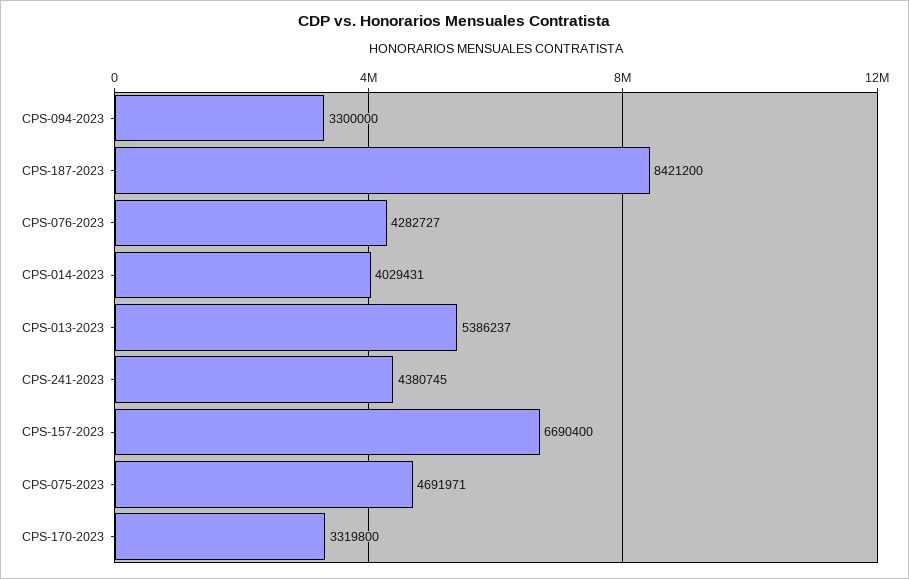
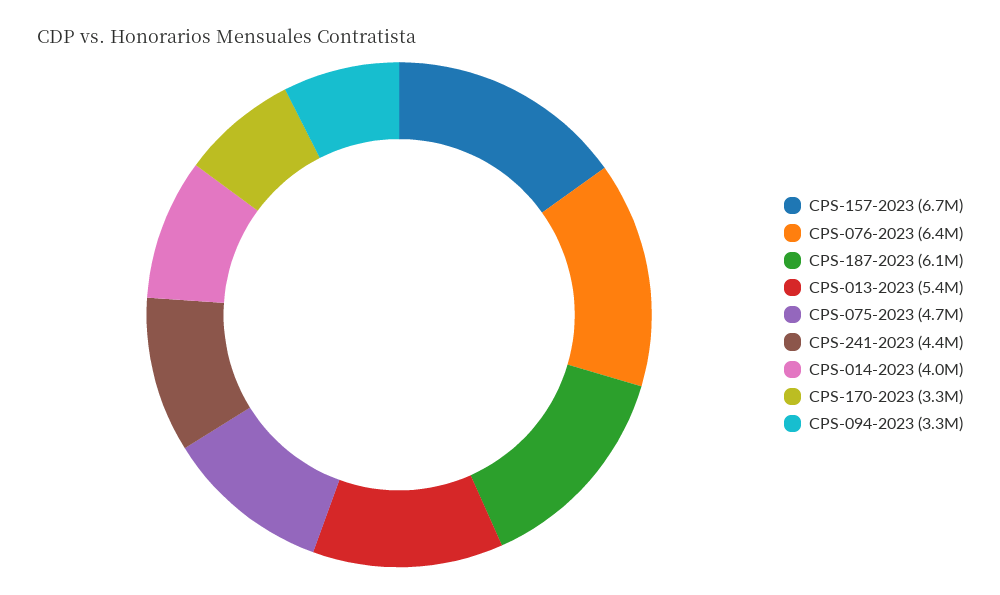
CPS-187-2023: 8421200 -> 6100000
CPS-076-2023: 4282727 -> 6400000

